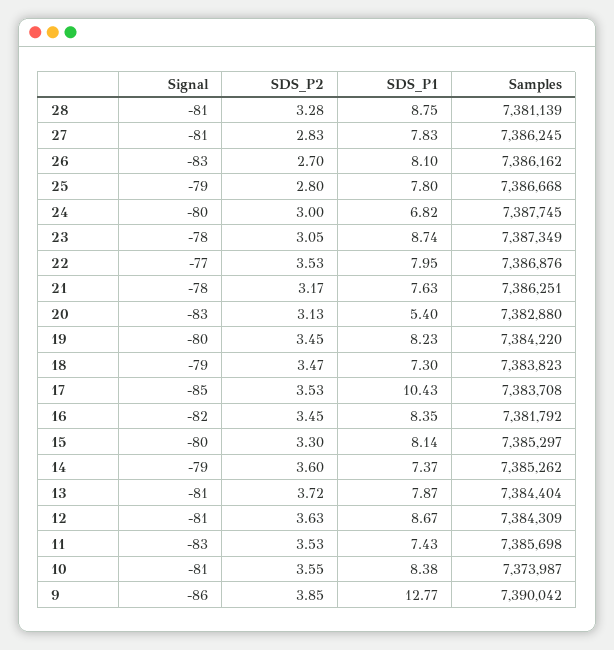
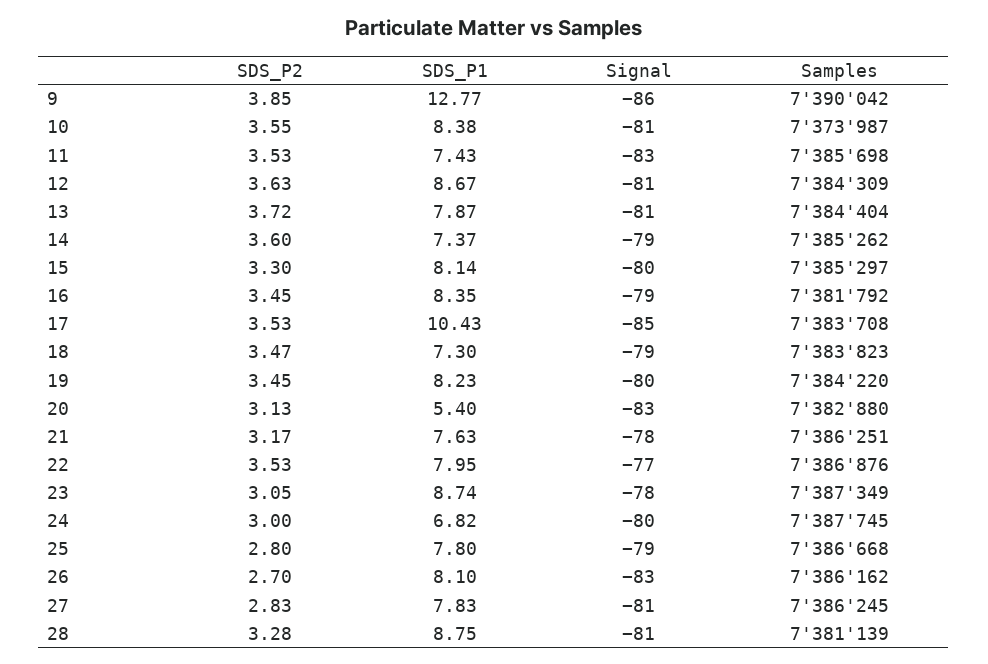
Signal, 16: -82 -> -79

